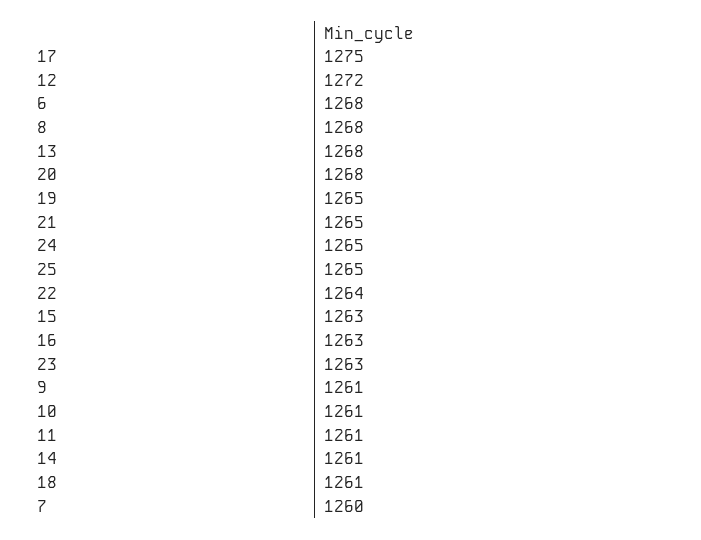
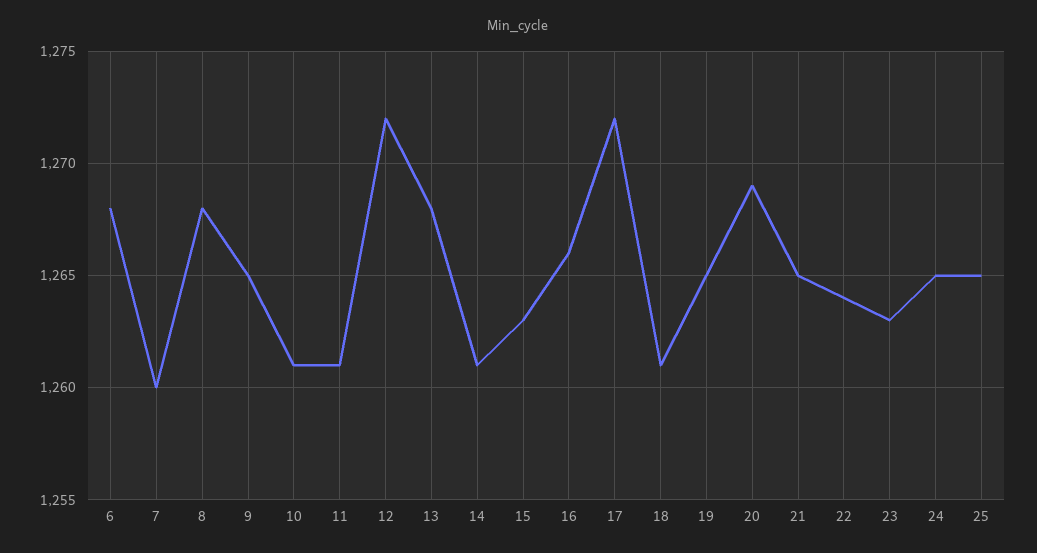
17: 1275 -> 1272
20: 1268 -> 1269
16: 1263 -> 1266
9: 1261 -> 1265

